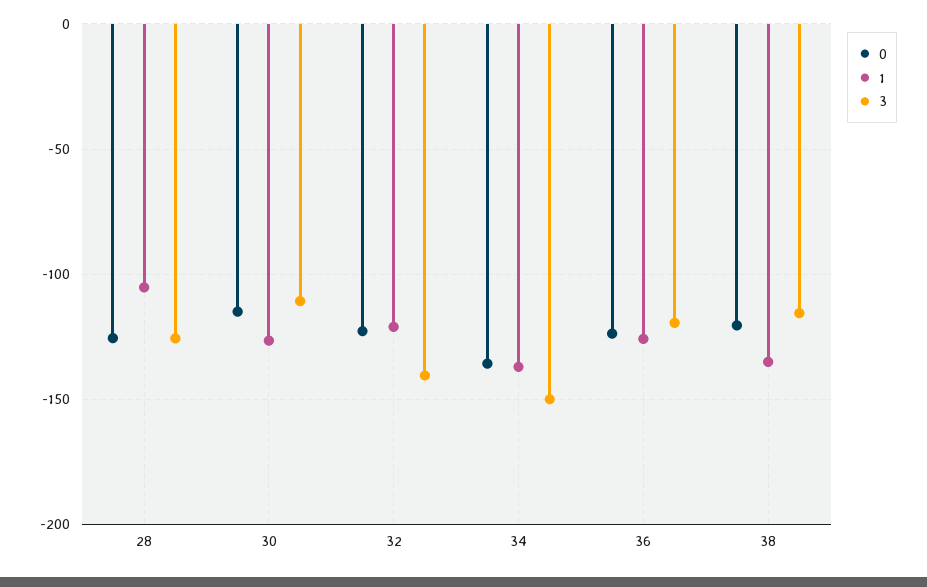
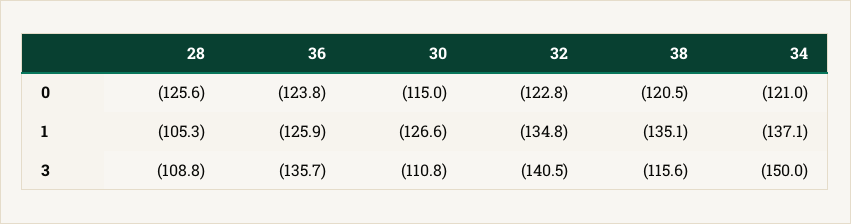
3, 28: -125 -> -108.8
1, 32: -120 -> -134.8
0, 34: -135 -> -121
3, 36: -120 -> -135.7

